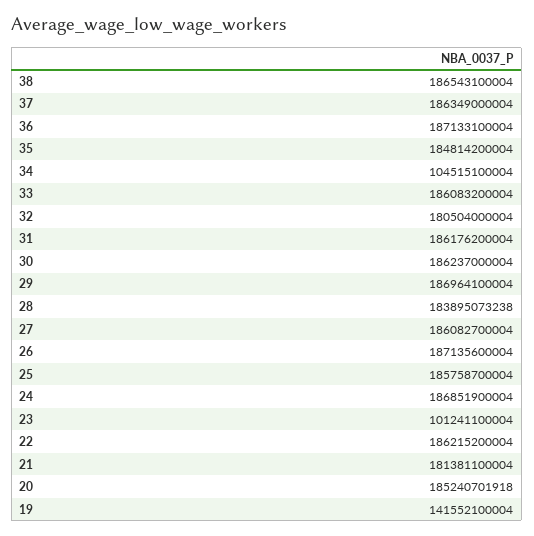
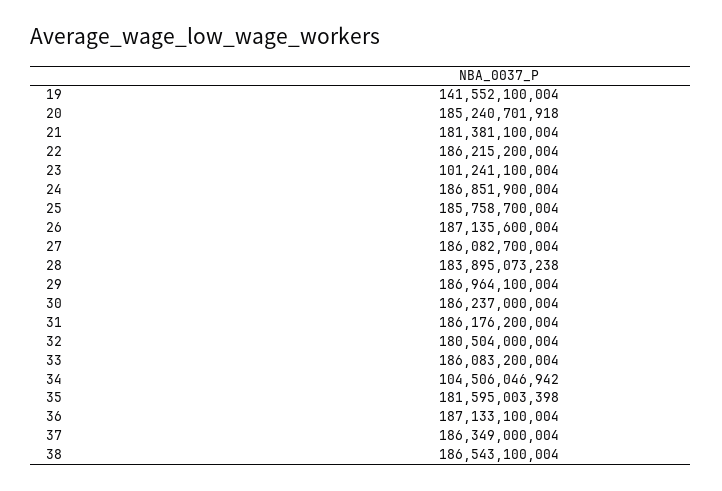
35: 184814200004 -> 181595003398
34: 104515100004 -> 104506046942

